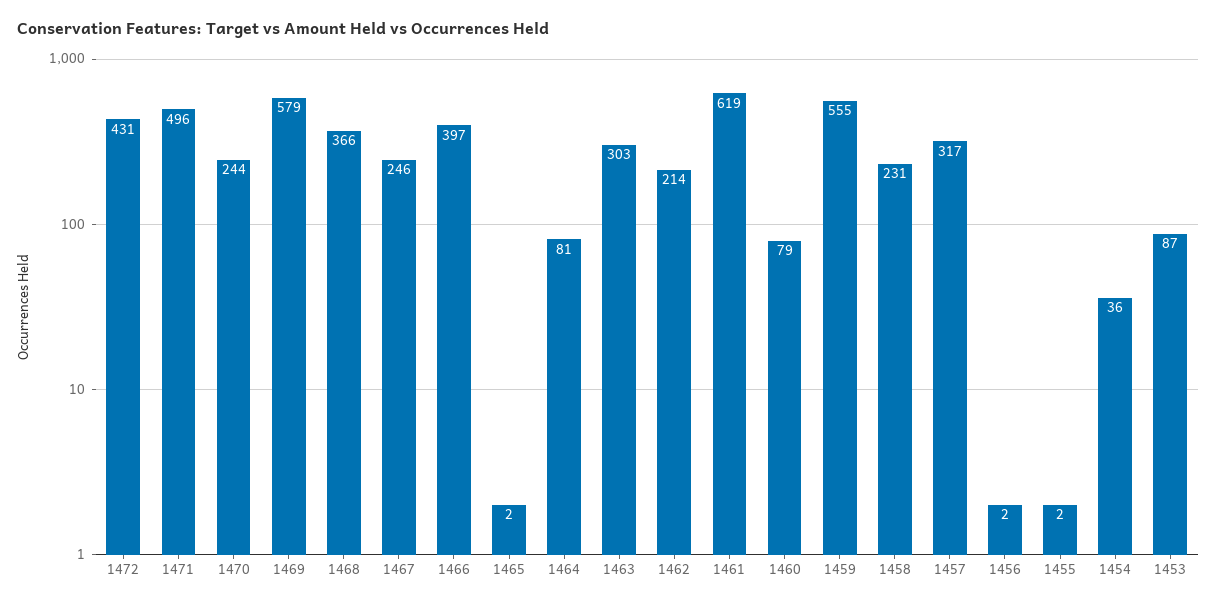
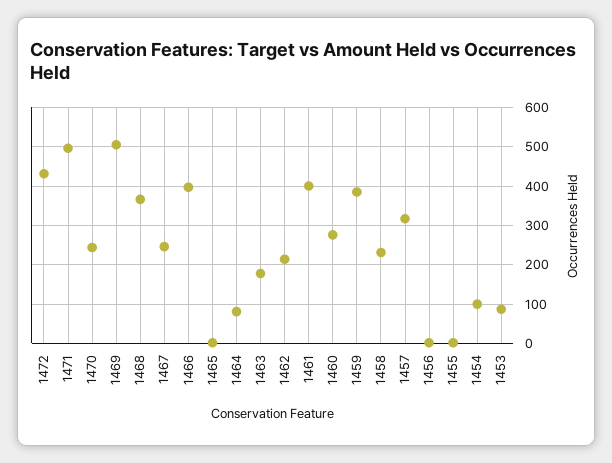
1469: 579 -> 500
1463: 303 -> 180
1461: 619 -> 400
1460: 79 -> 280
1459: 555 -> 380
1454: 36 -> 100

